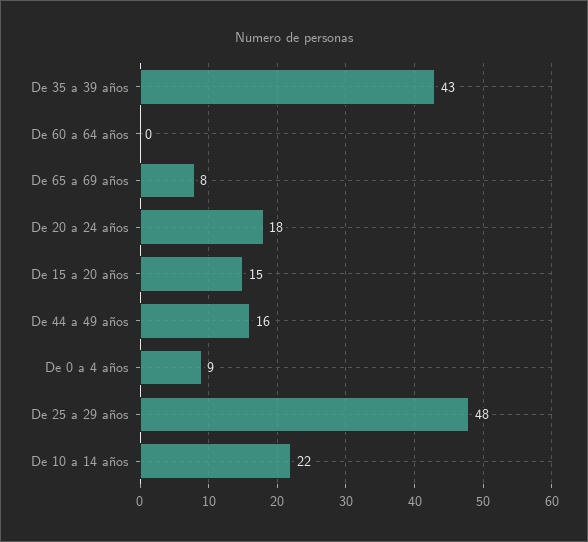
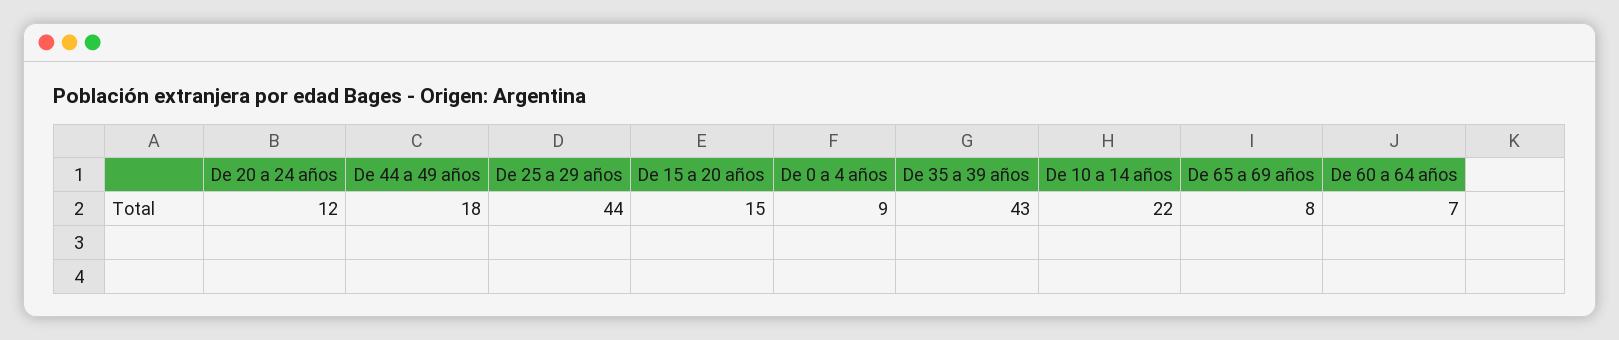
De 60 a 64 años: 0 -> 7
De 20 a 24 años: 18 -> 12
De 44 a 49 años: 16 -> 18
De 25 a 29 años: 48 -> 44

